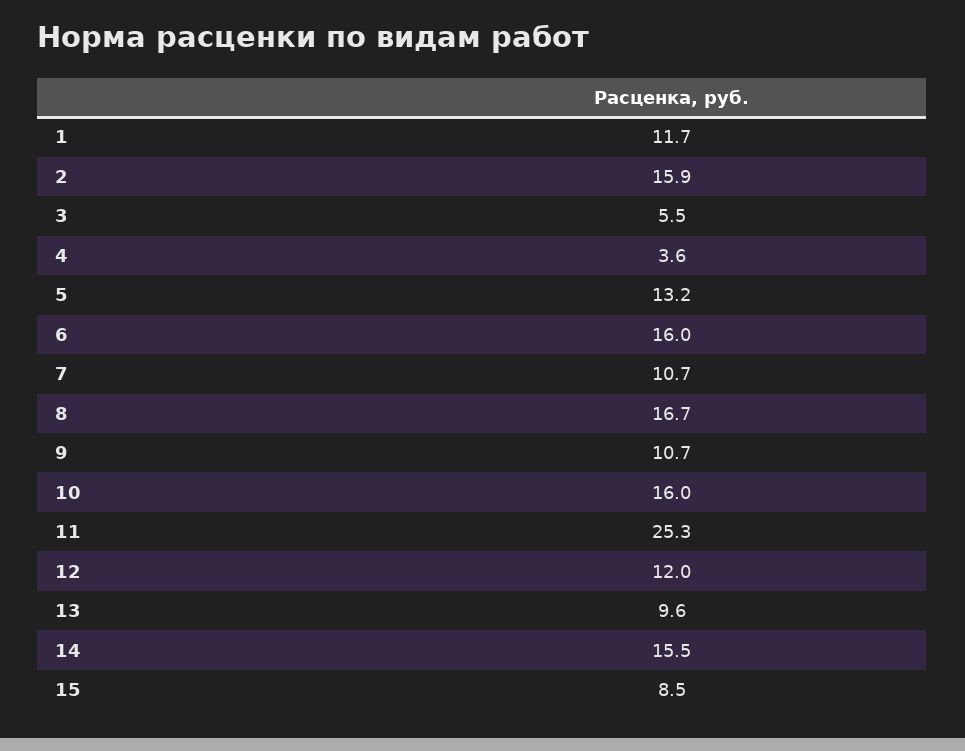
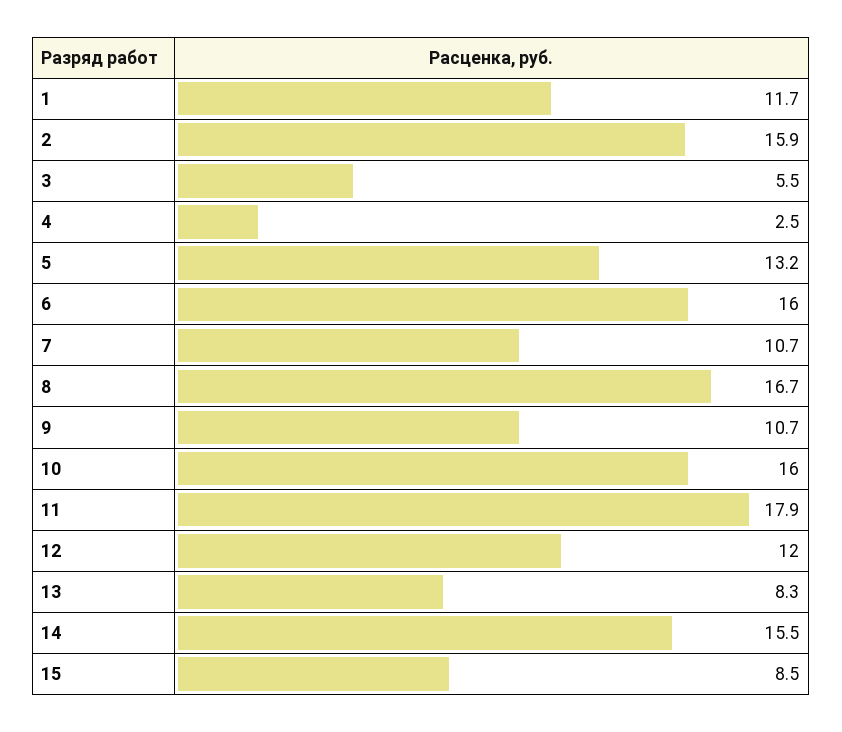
4: 3.6 -> 2.5
11: 25.3 -> 17.9
13: 9.6 -> 8.3

